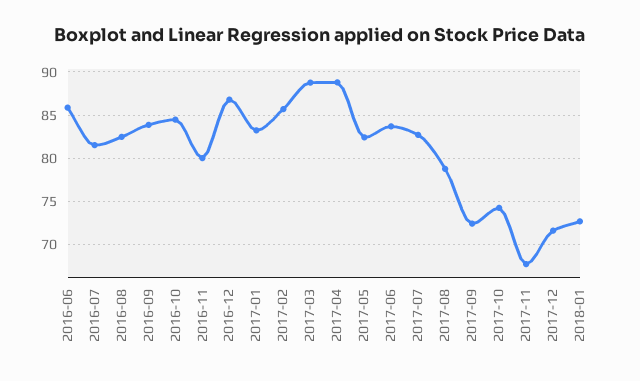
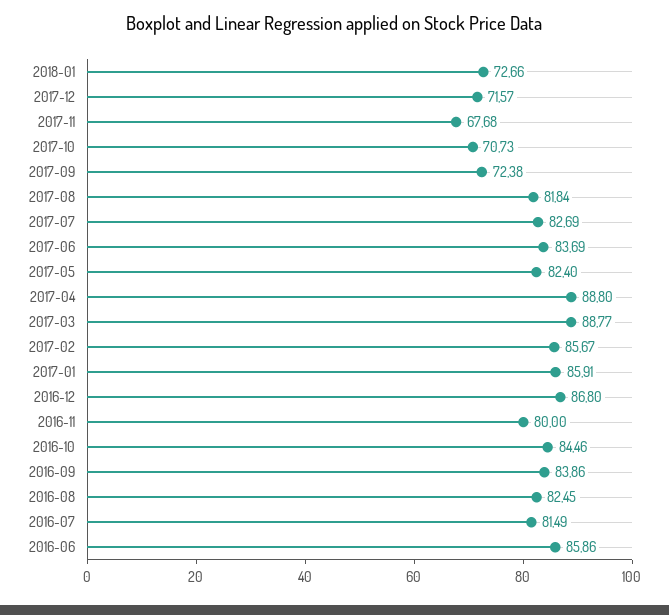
2017-01: 83 -> 85.91
2017-08: 79 -> 81.84
2017-10: 74 -> 70.73

